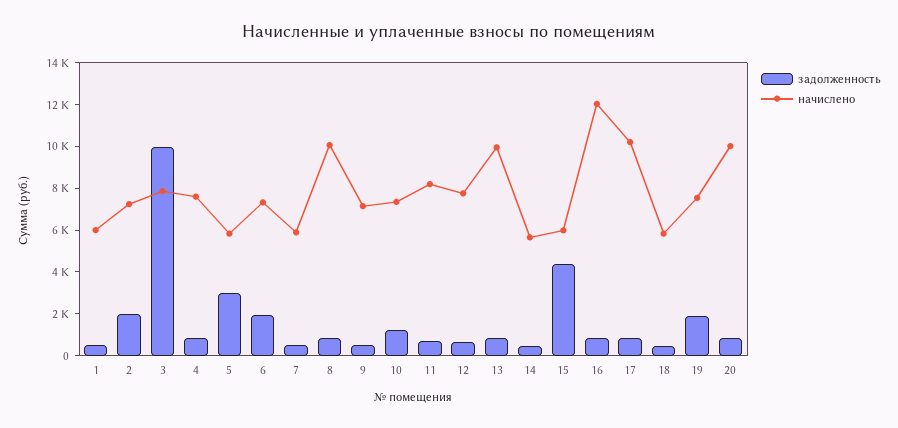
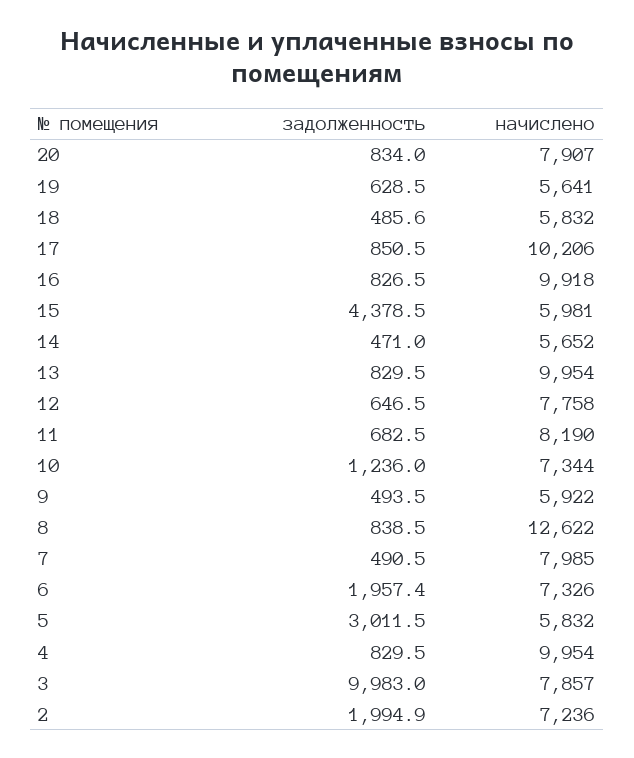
задолженность, 1: 500 -> none
начислено, 1: 6000 -> none
начислено, 4: 7500 -> 9954
начислено, 7: 6000 -> 7985
начислено, 8: 10000 -> 12622
начислено, 9: 7000 -> 5922
начислено, 16: 12000 -> 9918
задолженность, 19: 2000 -> 628.5
начислено, 19: 7500 -> 5641
начислено, 20: 10000 -> 7907

